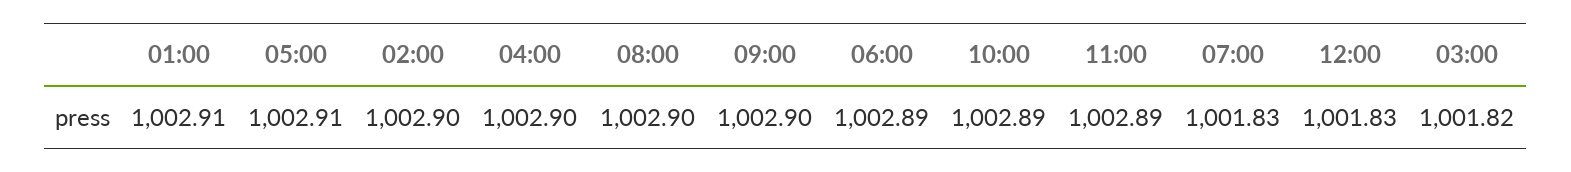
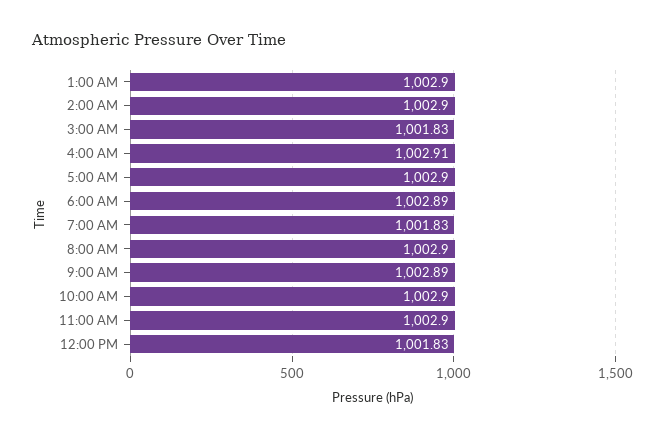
01:00: 1002.91 -> 1002.9
05:00: 1002.91 -> 1002.9
04:00: 1002.9 -> 1002.91
09:00: 1002.9 -> 1002.89
10:00: 1002.89 -> 1002.9
11:00: 1002.89 -> 1002.9
03:00: 1001.82 -> 1001.83

